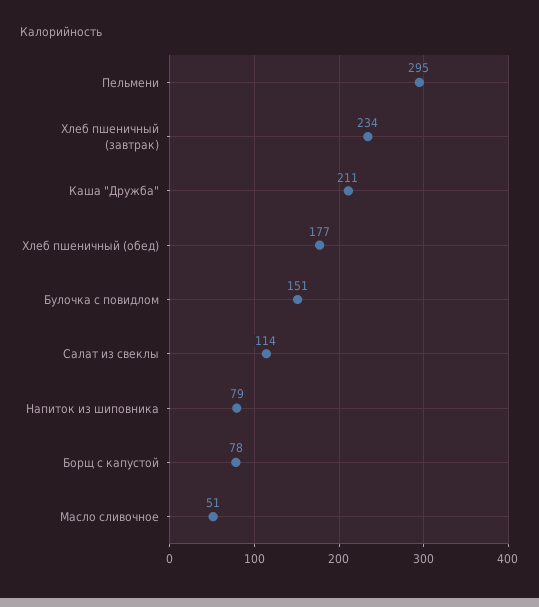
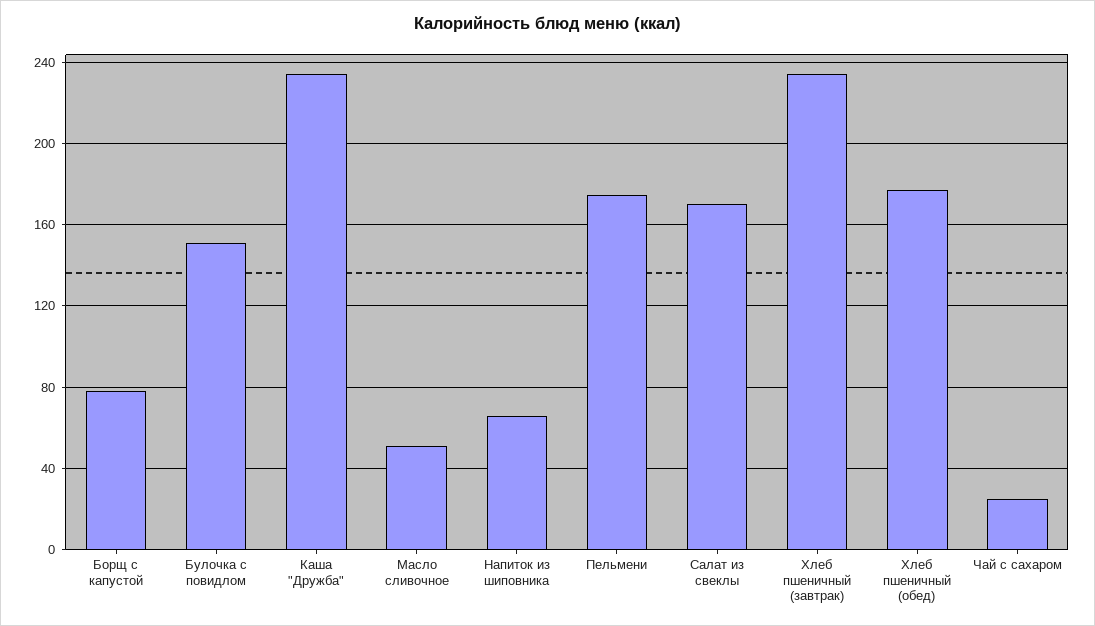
Пельмени: 295 -> 175
Каша "Дружба": 211 -> 235
Салат из свеклы: 114 -> 170
Напиток из шиповника: 79 -> 65
Чай с сахаром: none -> 25

